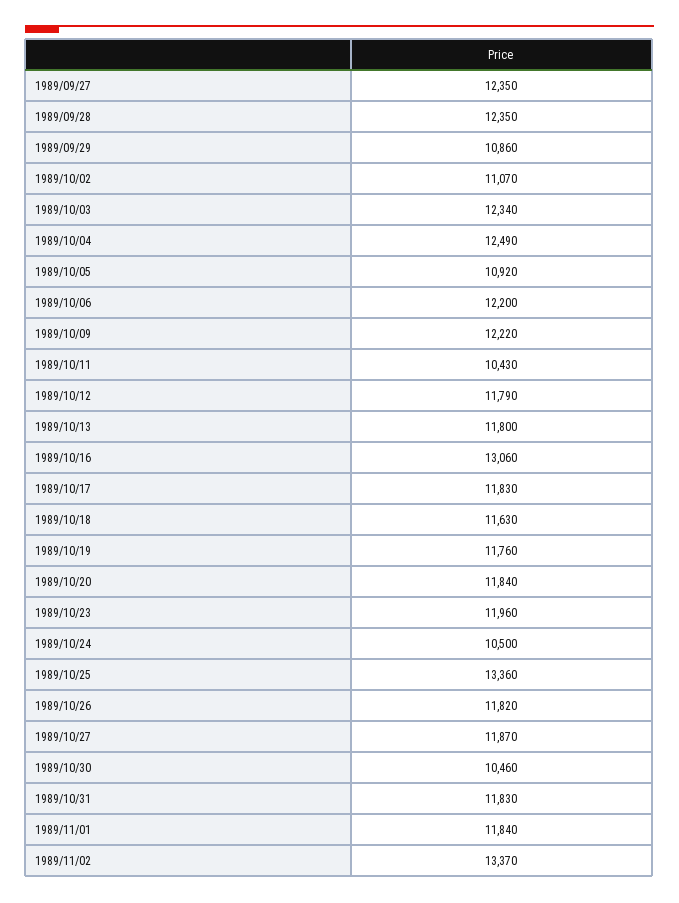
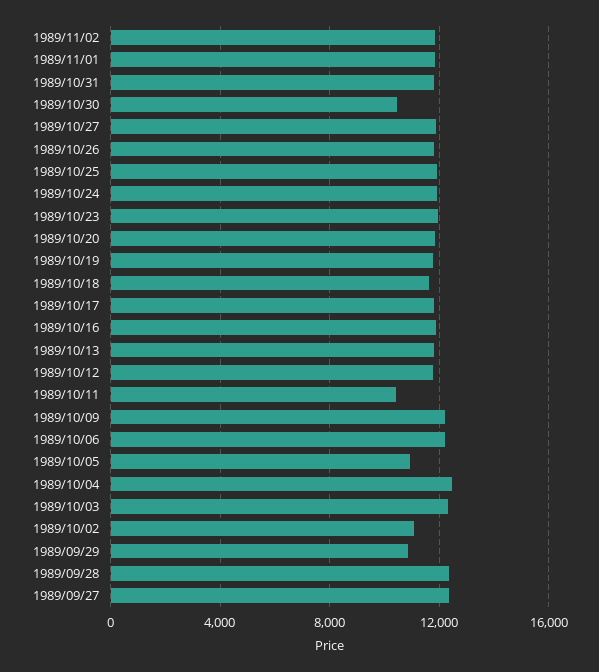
1989/10/16: 13060 -> 12000
1989/10/24: 10500 -> 12000
1989/10/25: 13360 -> 12000
1989/11/02: 13370 -> 12000

